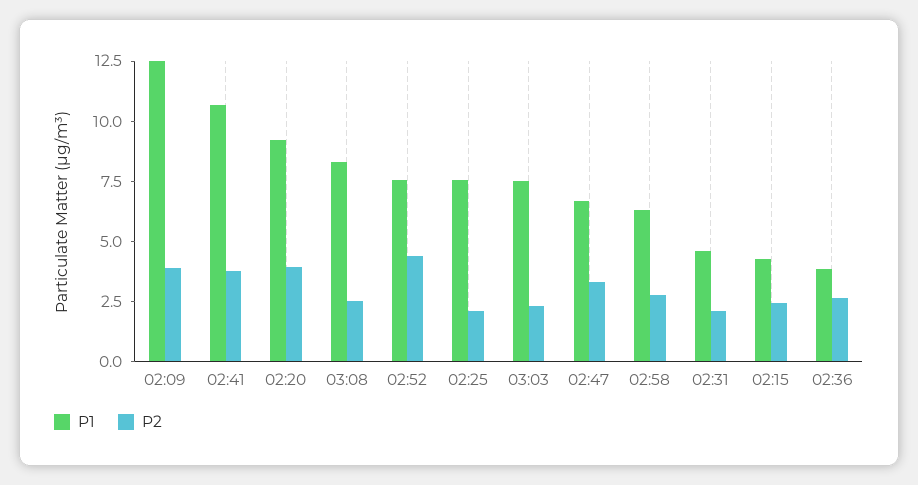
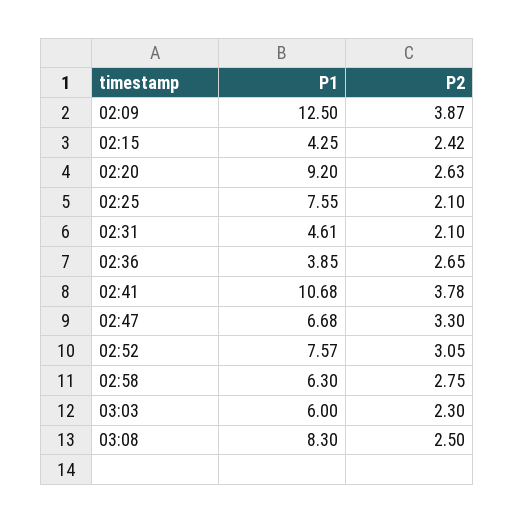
P2, 02:20: 4 -> 2.63
P2, 02:52: 4.5 -> 3.05
P1, 03:03: 7.5 -> 6

